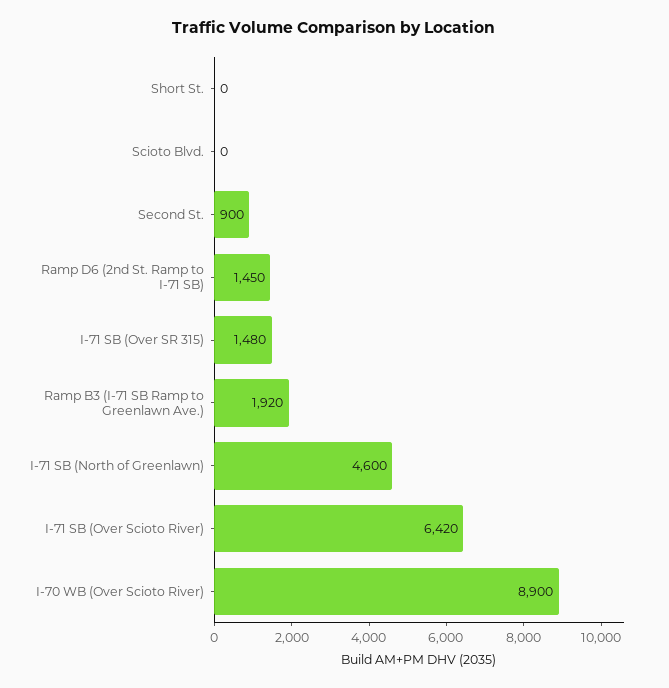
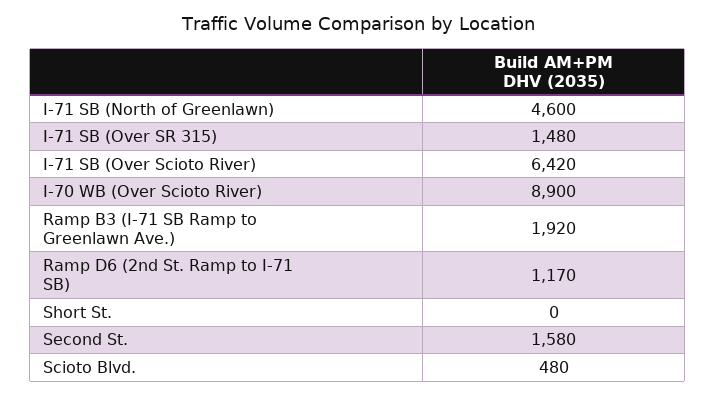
Scioto Blvd.: 0 -> 480
Second St.: 900 -> 1580
Ramp D6 (2nd St. Ramp to I-71 SB): 1450 -> 1170

